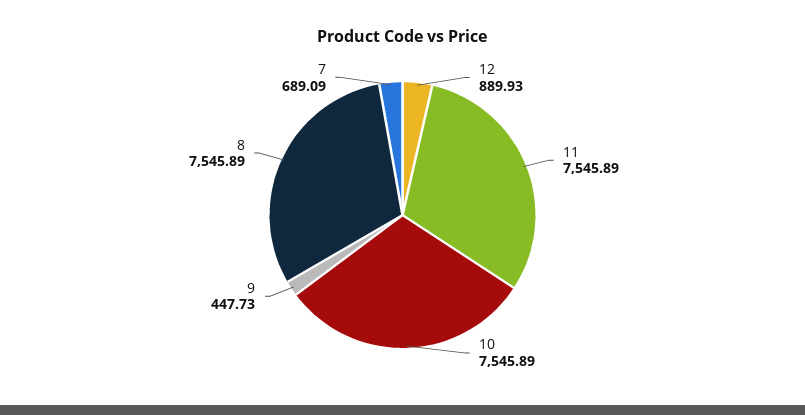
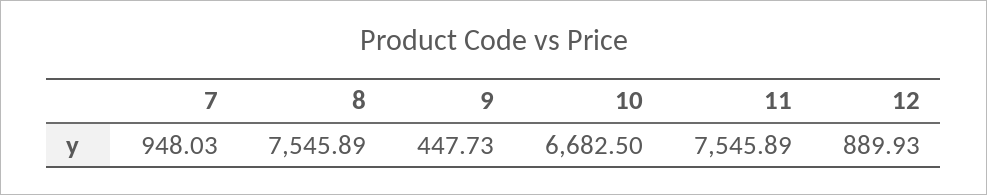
10: 7545.89 -> 6682.5
7: 689.09 -> 948.03

